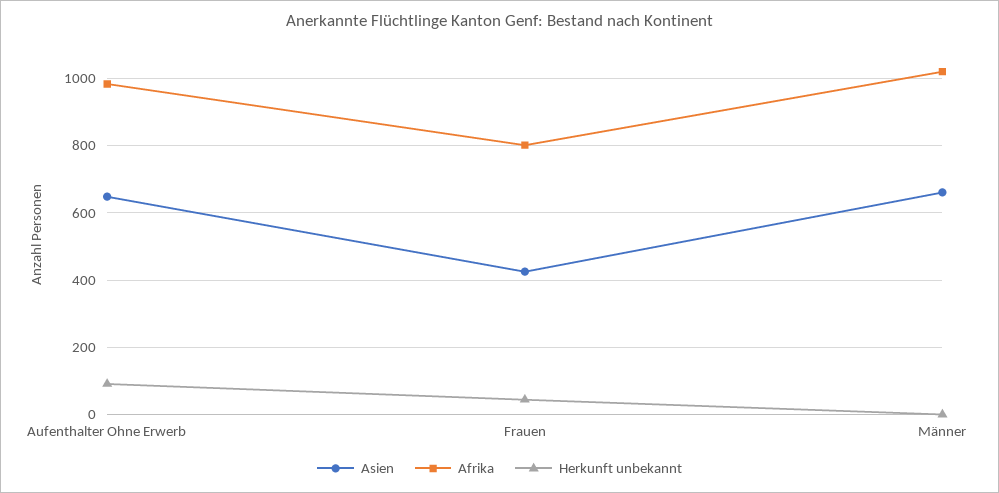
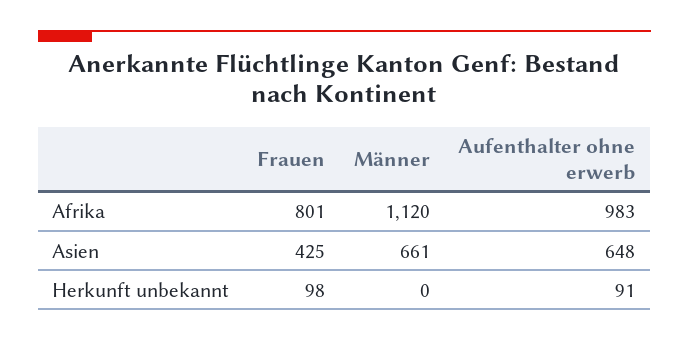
Herkunft unbekannt, Frauen: 40 -> 98
Afrika, Männer: 1020 -> 1120

